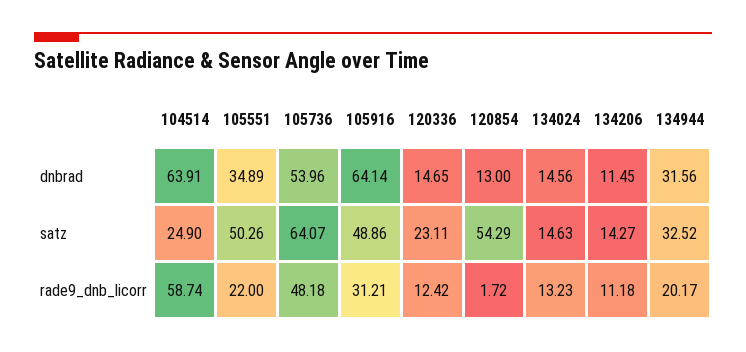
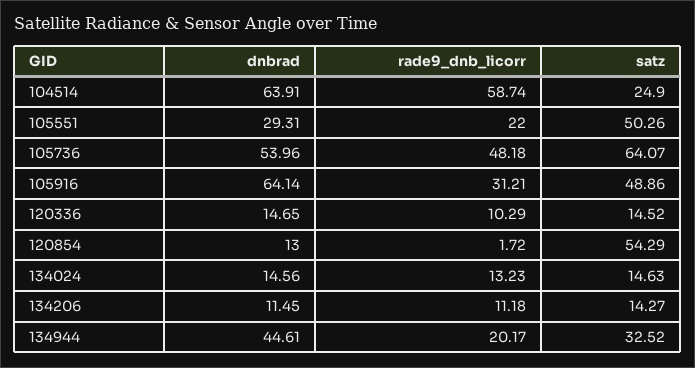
105551, dnbrad: 34.89 -> 29.31
134944, dnbrad: 31.56 -> 44.61
120336, satz: 23.11 -> 14.52
120336, rade9_dnb_licorr: 12.42 -> 10.29

